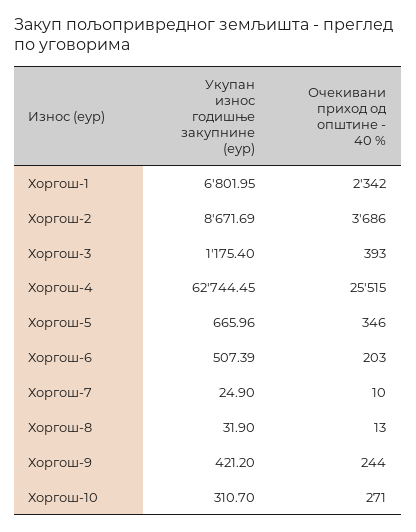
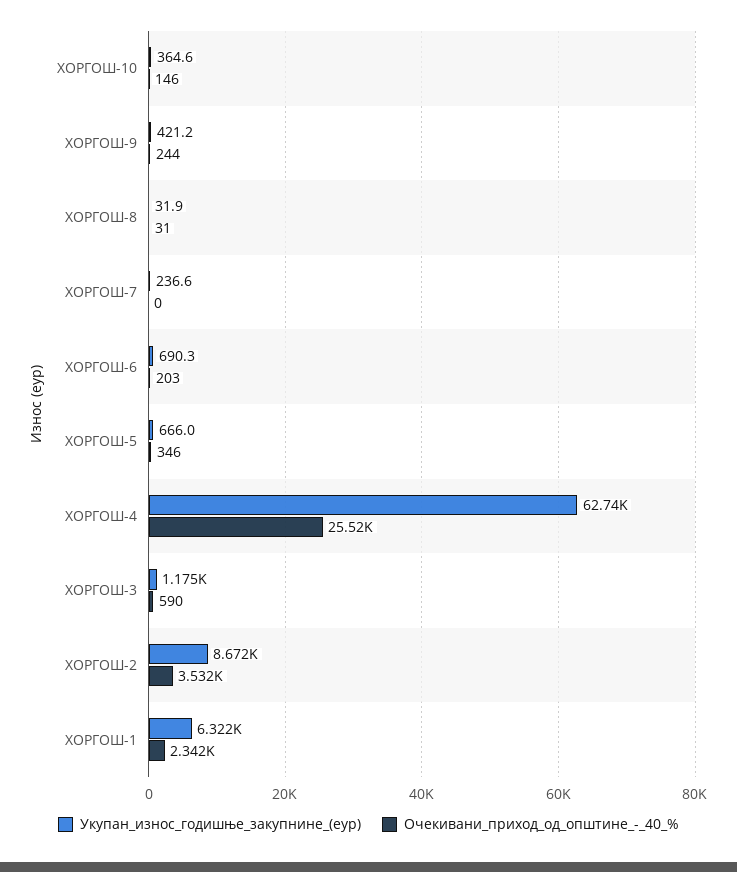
Укупан износ годишње закупнине (еур), Хоргош-1: 6801.95 -> 6322
Очекивани приход од општине - 40 %, Хоргош-2: 3686 -> 3532
Очекивани приход од општине - 40 %, Хоргош-3: 393 -> 590
Укупан износ годишње закупнине (еур), Хоргош-6: 507.39 -> 690.3
Укупан износ годишње закупнине (еур), Хоргош-7: 24.9 -> 236.6
Очекивани приход од општине - 40 %, Хоргош-7: 10 -> 0
Очекивани приход од општине - 40 %, Хоргош-8: 13 -> 31
Укупан износ годишње закупнине (еур), Хоргош-10: 310.7 -> 364.6
Очекивани приход од општине - 40 %, Хоргош-10: 271 -> 146

